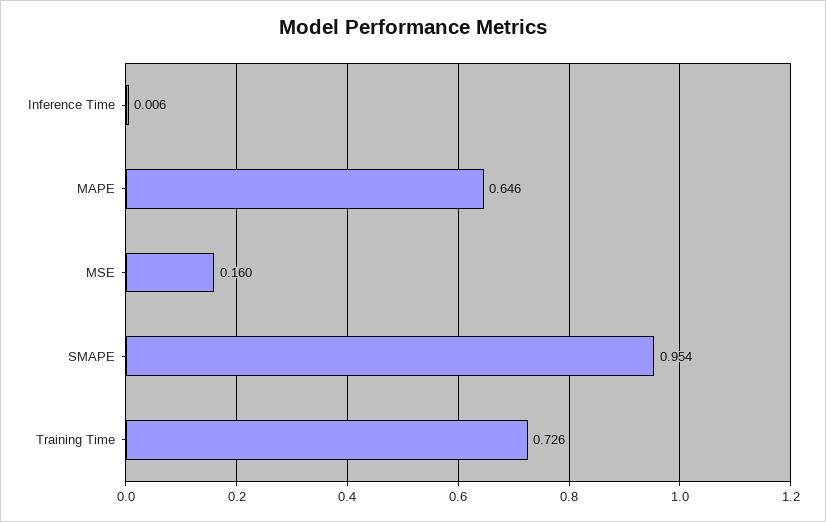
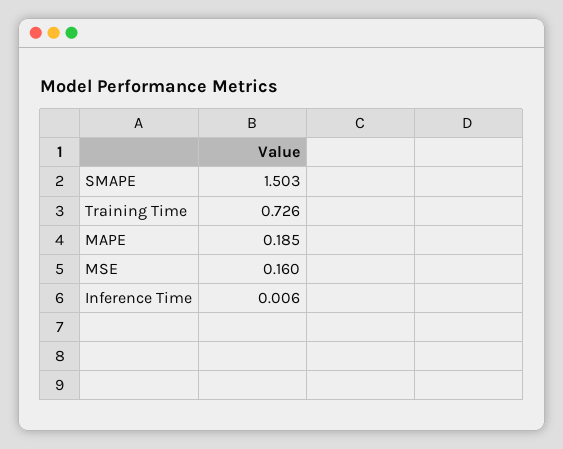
MAPE: 0.646 -> 0.185
SMAPE: 0.954 -> 1.503

